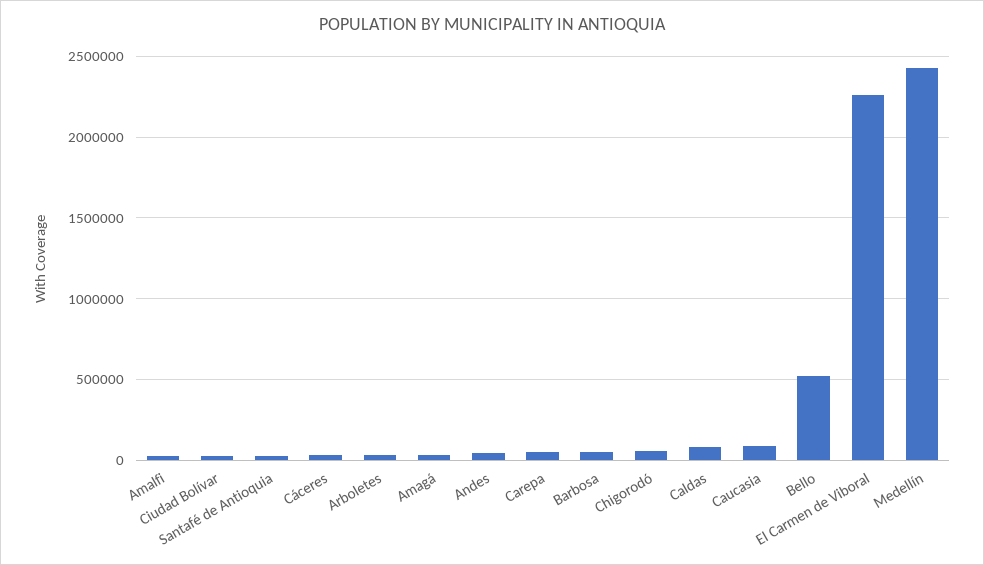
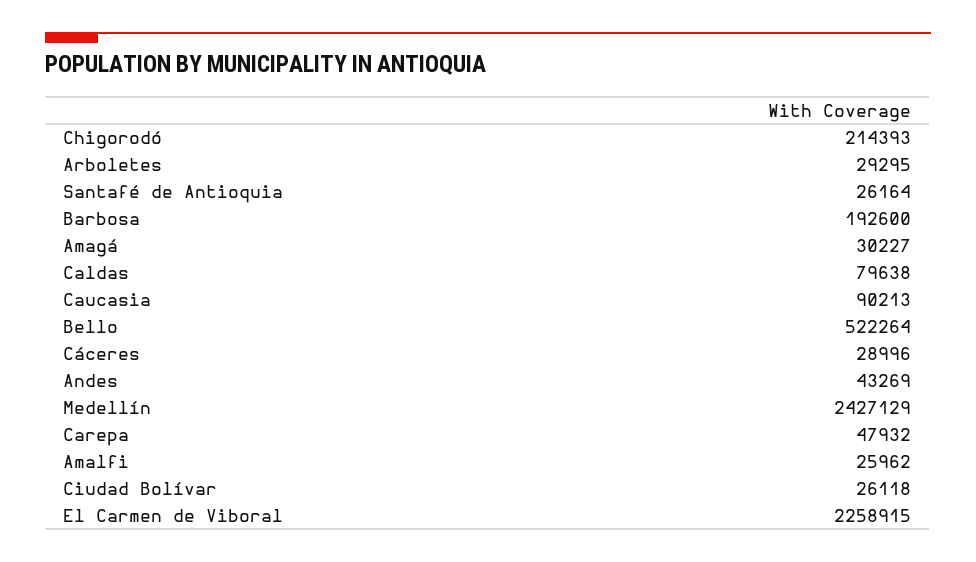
Barbosa: 50000 -> 192600
Chigorodó: 50000 -> 214393

